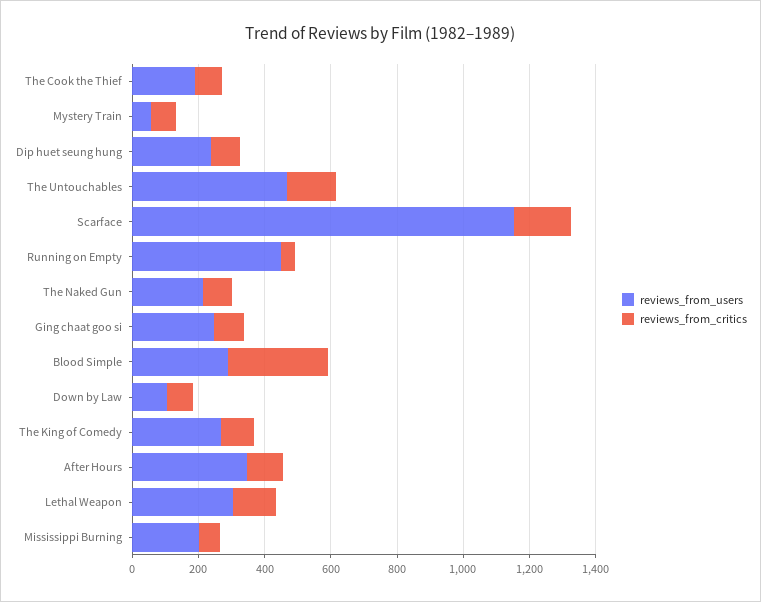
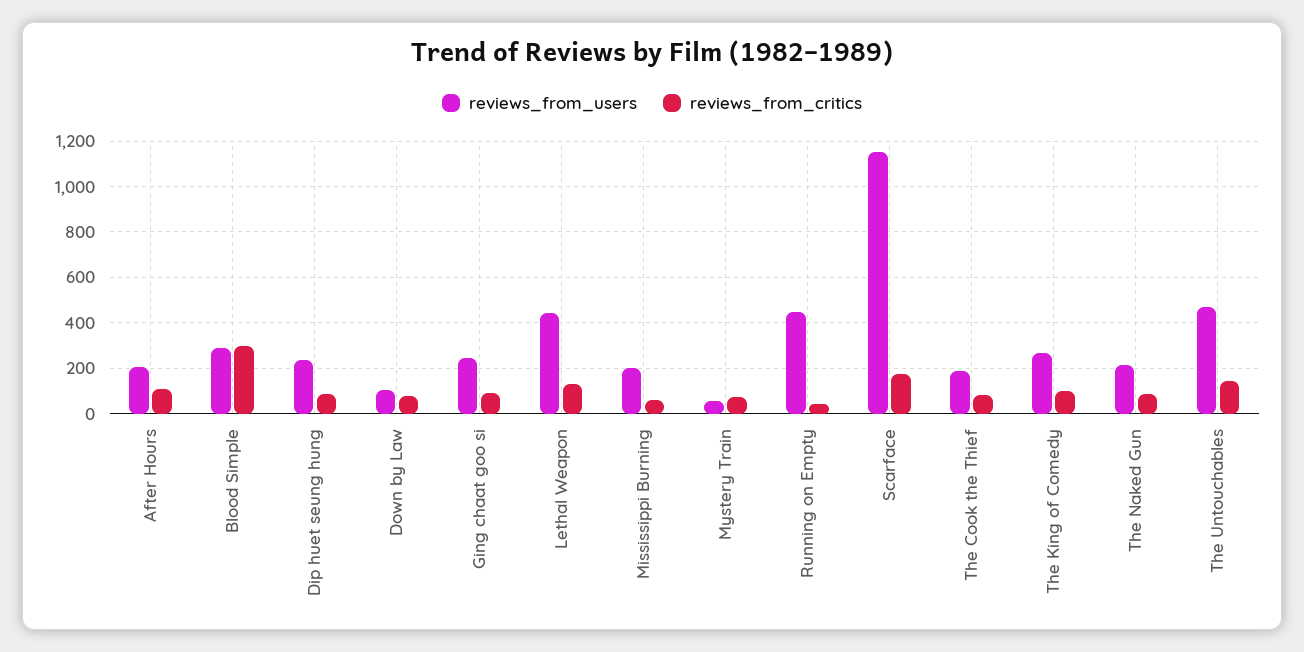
reviews_from_users, After Hours: 350 -> 200
reviews_from_users, Lethal Weapon: 300 -> 450

